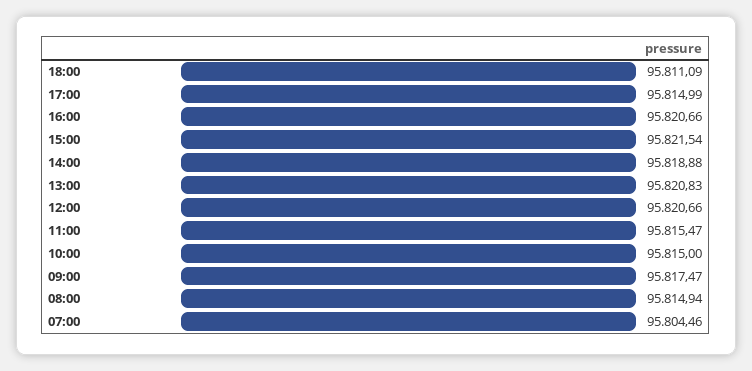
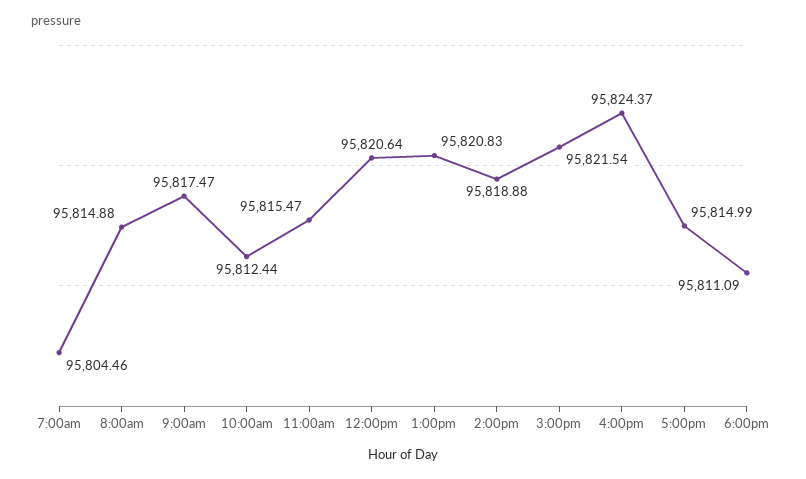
16:00: 95820.66 -> 95824.37
12:00: 95820.66 -> 95820.64
10:00: 95815 -> 95812.44
08:00: 95814.94 -> 95814.88

